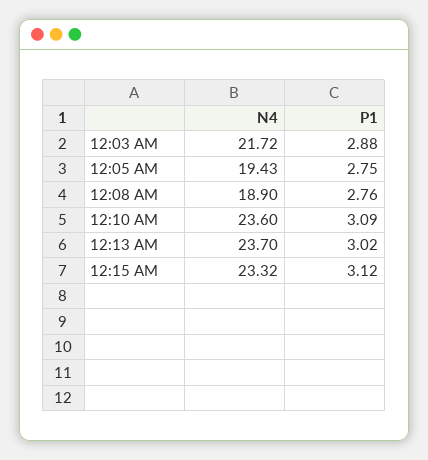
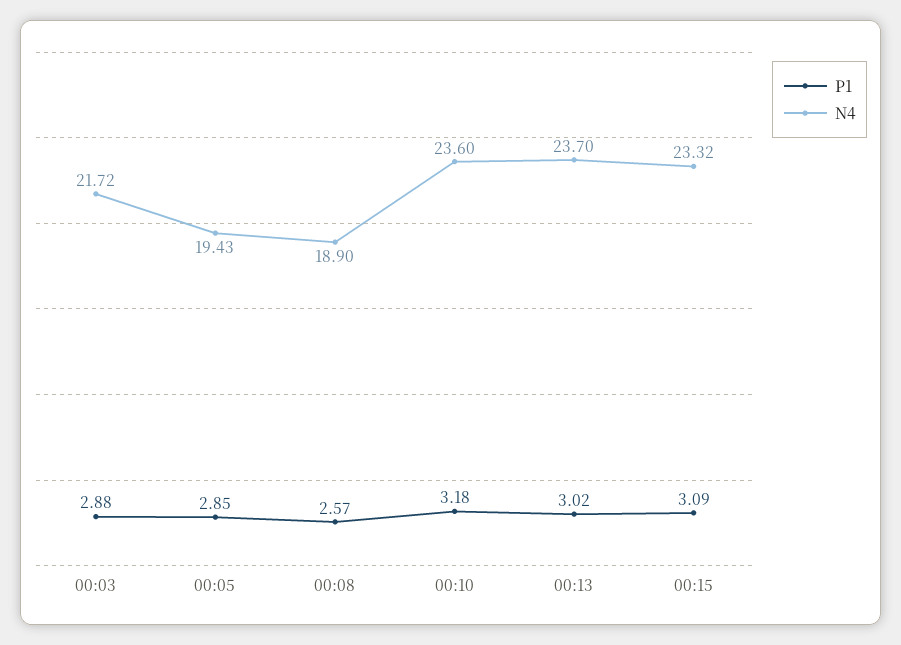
P1, 12:05 AM: 2.75 -> 2.85
P1, 12:08 AM: 2.76 -> 2.57
P1, 12:10 AM: 3.09 -> 3.18
P1, 12:15 AM: 3.12 -> 3.09

